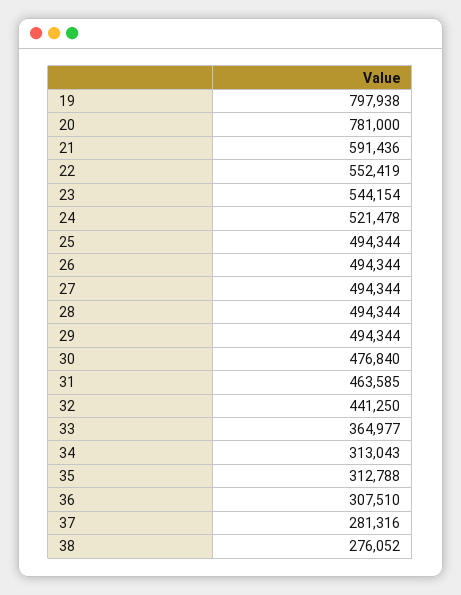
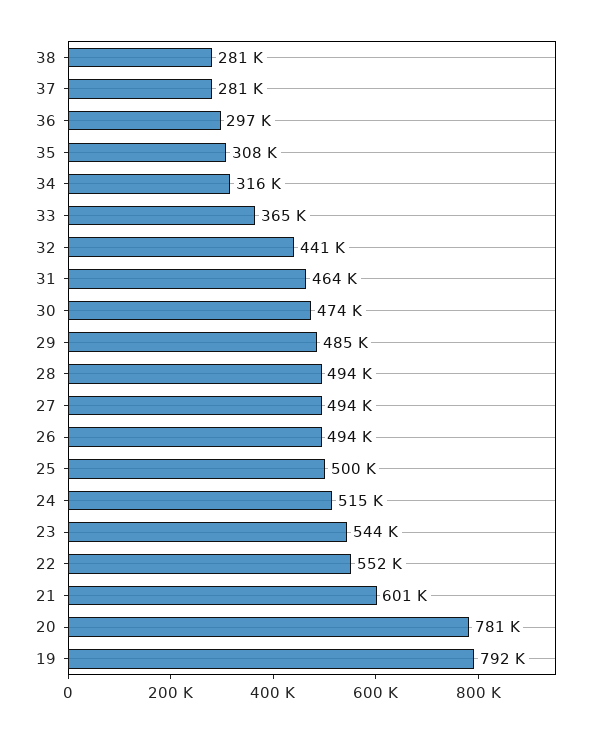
19: 797938 -> 792000
21: 591436 -> 601000
24: 521478 -> 515000
25: 494344 -> 500000
29: 494344 -> 485000
30: 476840 -> 474000
34: 313043 -> 316000
35: 312788 -> 308000
36: 307510 -> 297000
38: 276052 -> 281000

